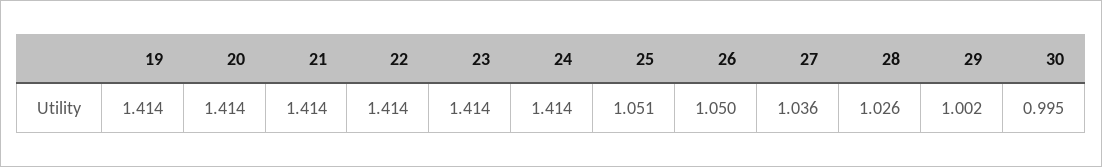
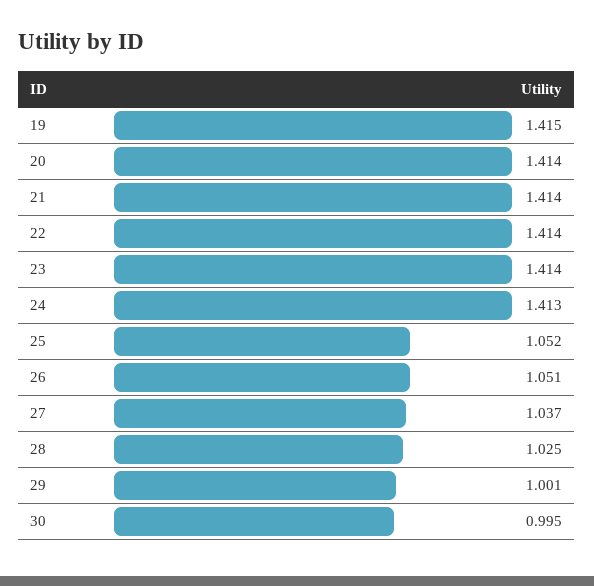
19: 1.414 -> 1.415
24: 1.414 -> 1.413
25: 1.051 -> 1.052
26: 1.05 -> 1.051
27: 1.036 -> 1.037
28: 1.026 -> 1.025
29: 1.002 -> 1.001

